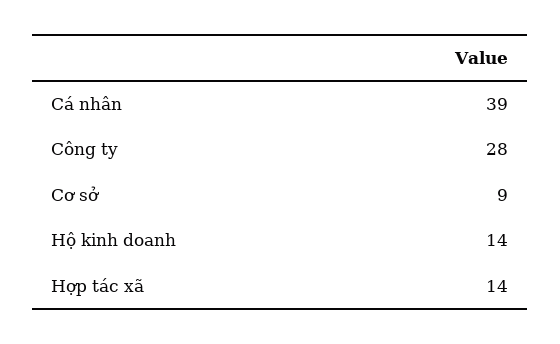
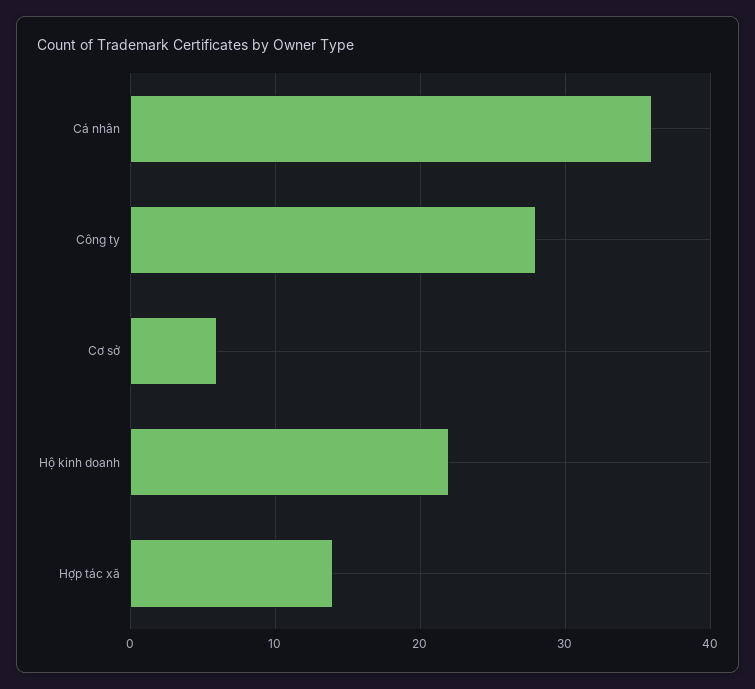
Cá nhân: 39 -> 36
Cơ sở: 9 -> 6
Hộ kinh doanh: 14 -> 22

